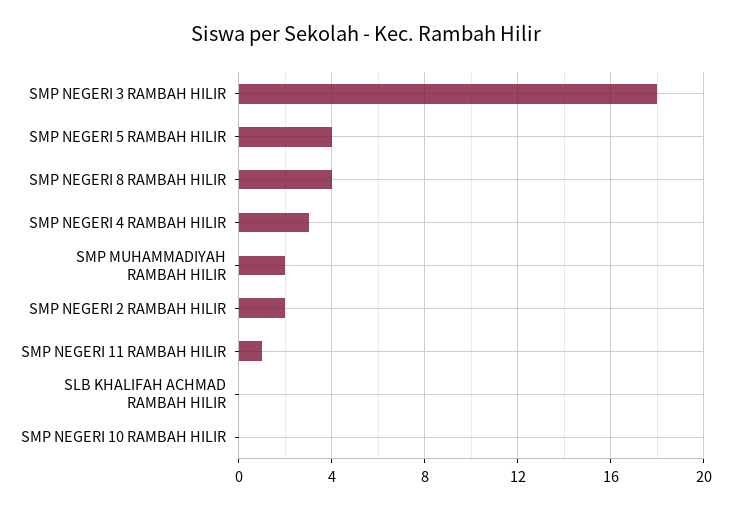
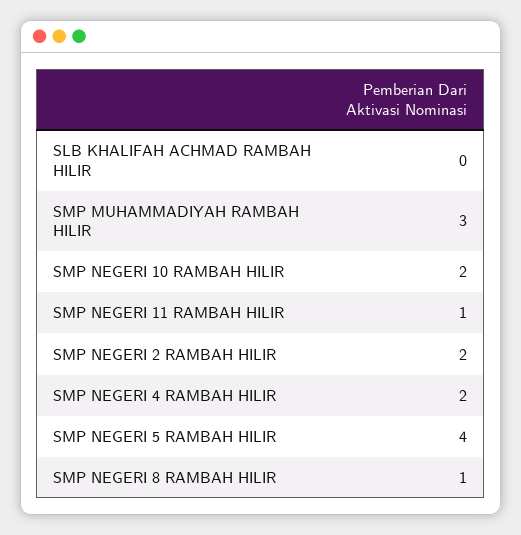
SMP NEGERI 3 RAMBAH HILIR: 18 -> none
SMP NEGERI 8 RAMBAH HILIR: 4 -> 1
SMP NEGERI 4 RAMBAH HILIR: 3 -> 2
SMP MUHAMMADIYAH RAMBAH HILIR: 2 -> 3
SMP NEGERI 10 RAMBAH HILIR: 0 -> 2

